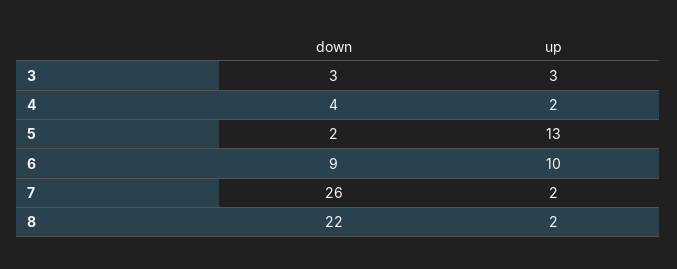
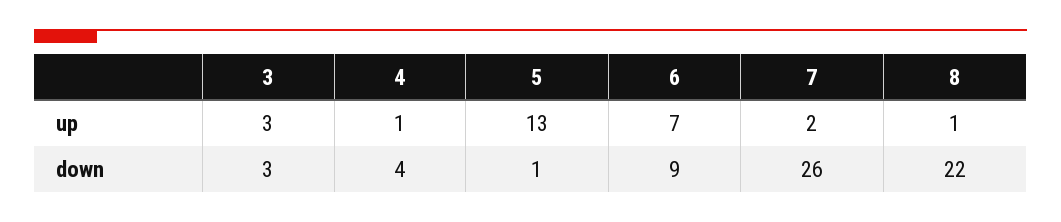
up, 4: 2 -> 1
down, 5: 2 -> 1
up, 6: 10 -> 7
up, 8: 2 -> 1

